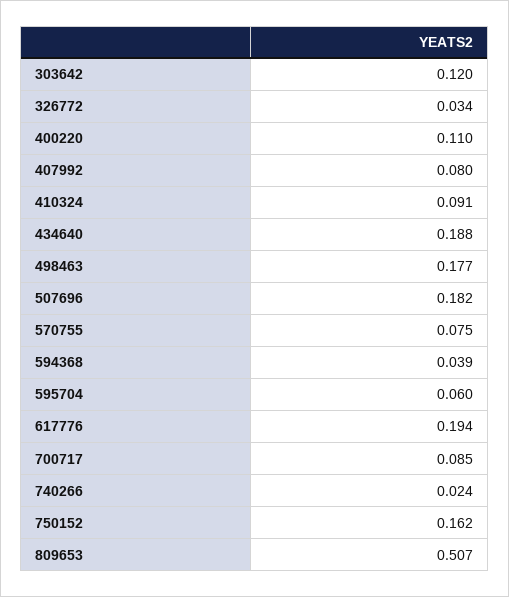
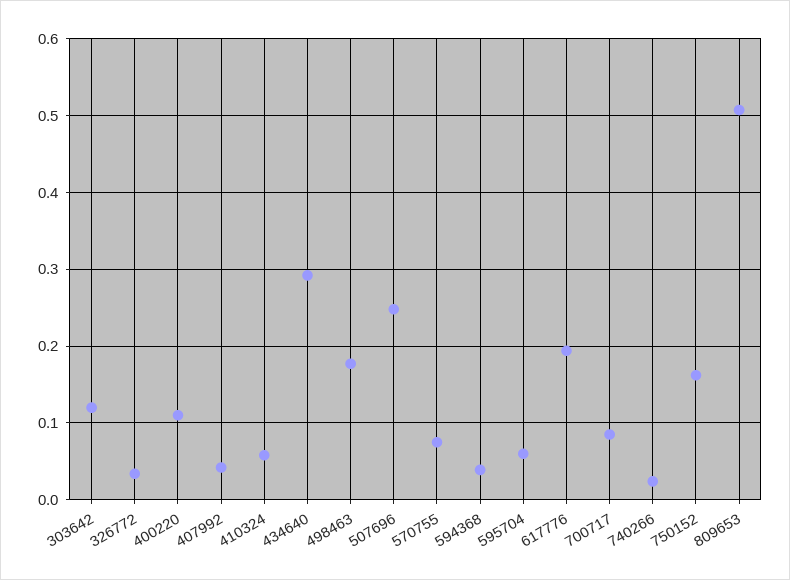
407992: 0.08 -> 0.04
410324: 0.091 -> 0.06
434640: 0.188 -> 0.29
507696: 0.182 -> 0.25

